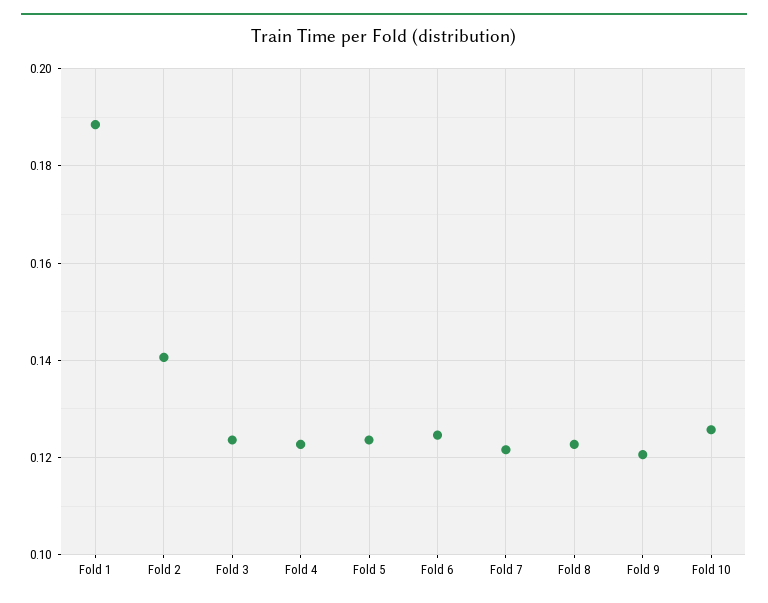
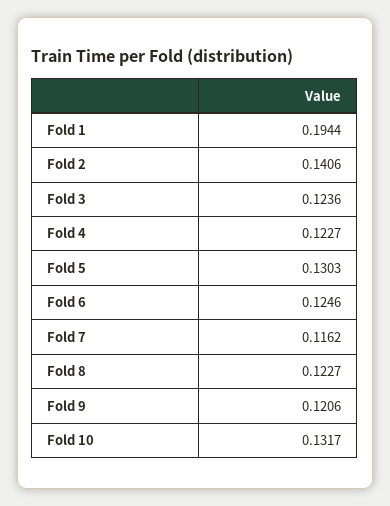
Fold 1: 0.188 -> 0.1944
Fold 5: 0.124 -> 0.1303
Fold 7: 0.122 -> 0.1162
Fold 10: 0.126 -> 0.1317

